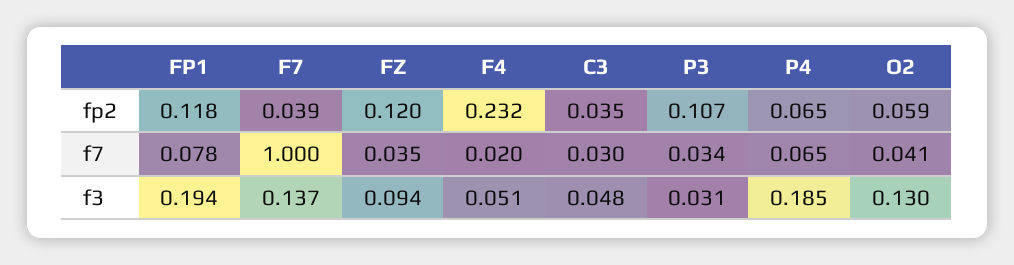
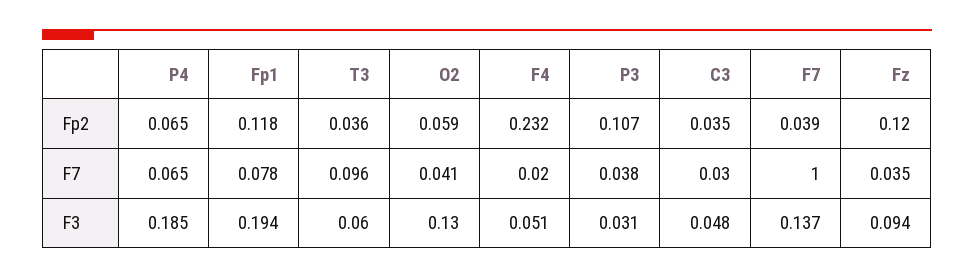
P3, f7: 0.034 -> 0.038
T3, fp2: none -> 0.036
T3, f7: none -> 0.096
T3, f3: none -> 0.06

